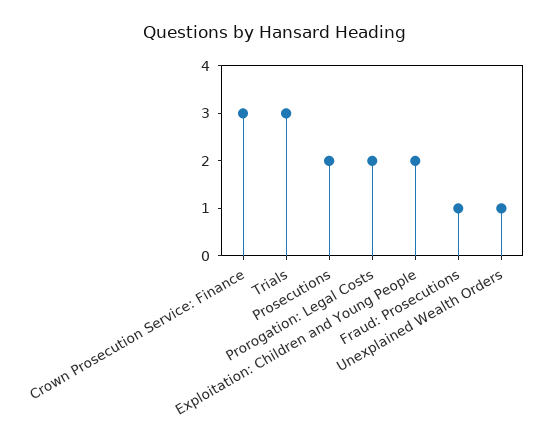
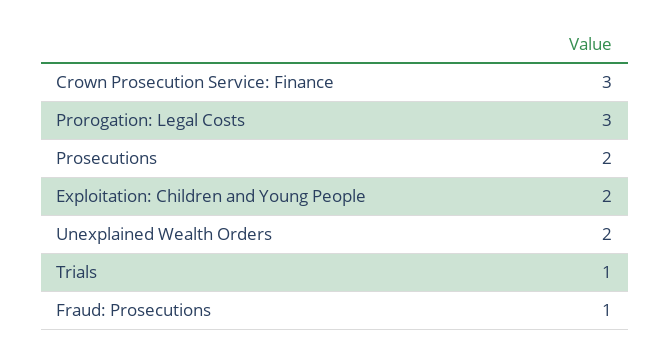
Trials: 3 -> 1
Prorogation: Legal Costs: 2 -> 3
Unexplained Wealth Orders: 1 -> 2

